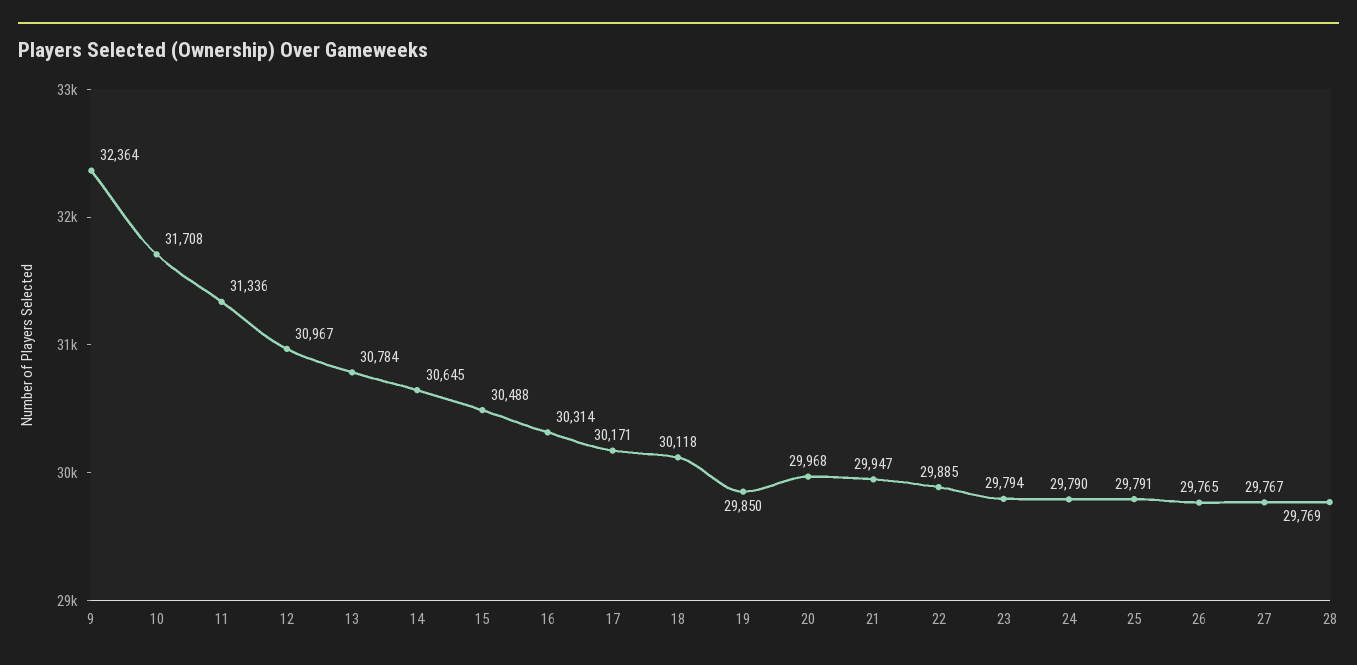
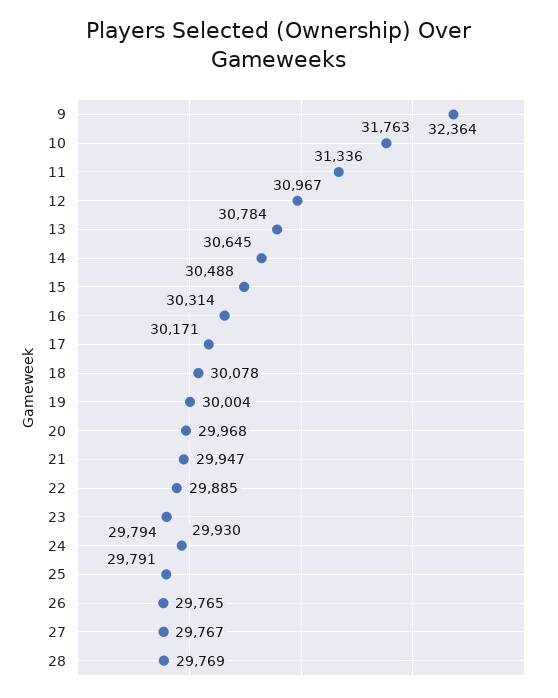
10: 31708 -> 31763
18: 30118 -> 30078
19: 29850 -> 30004
24: 29790 -> 29930

